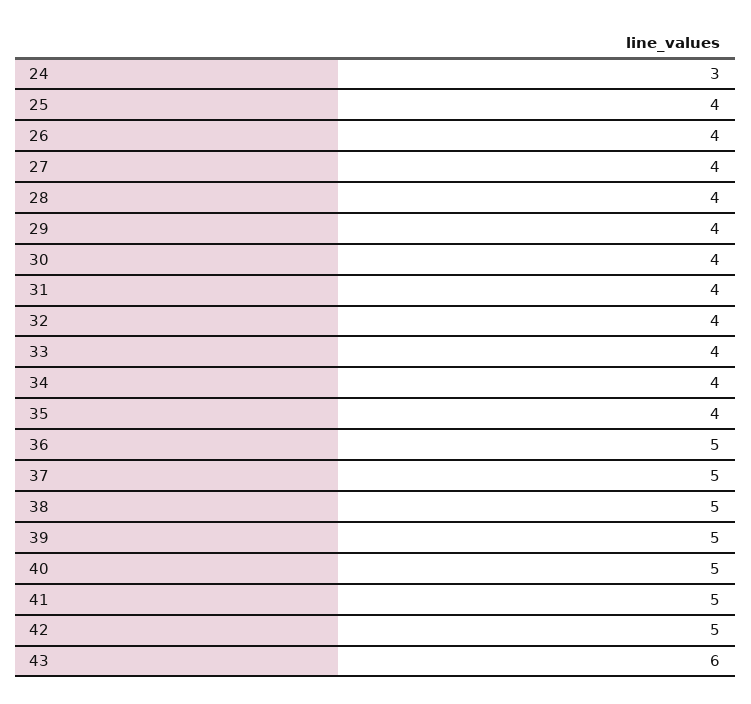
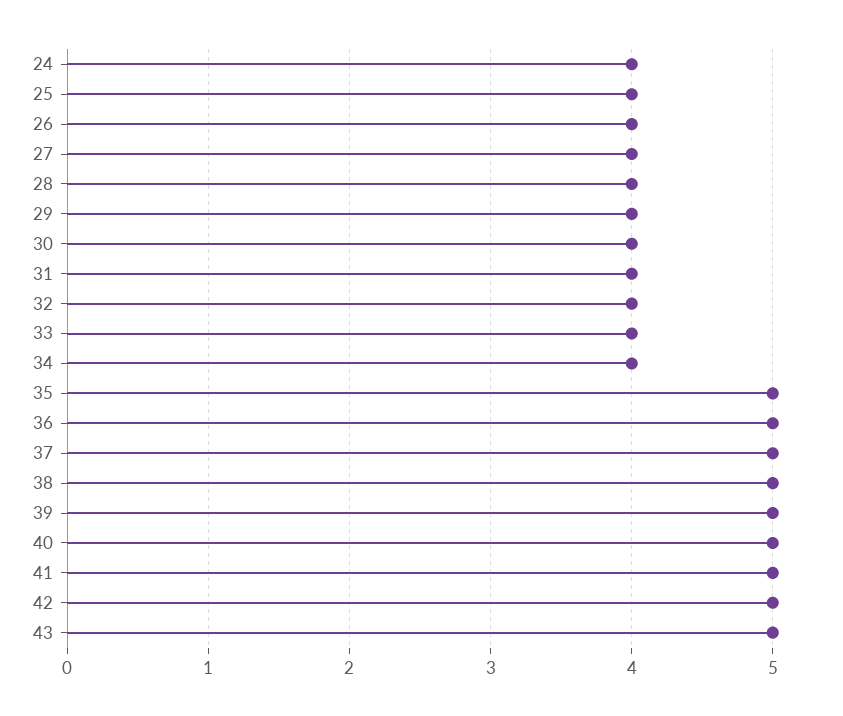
24: 3 -> 4
35: 4 -> 5
43: 6 -> 5

